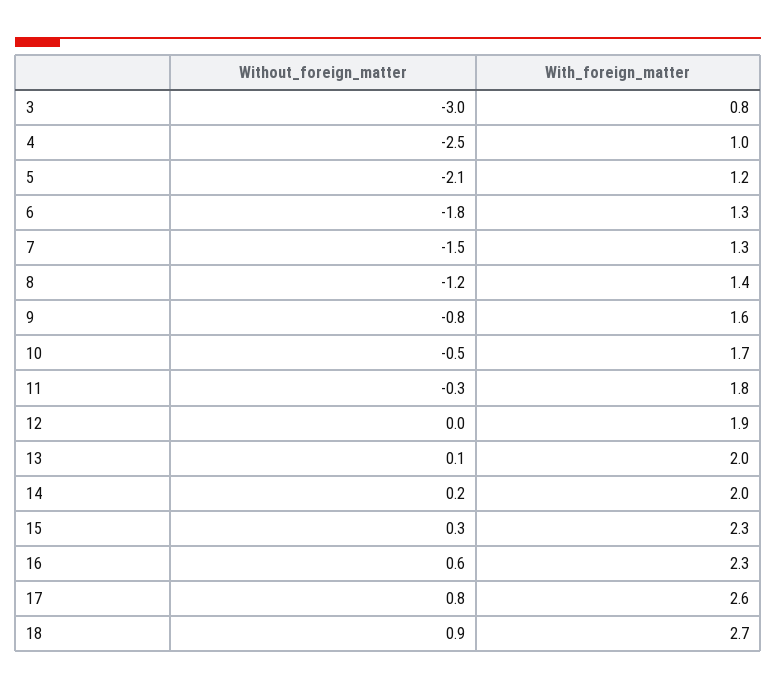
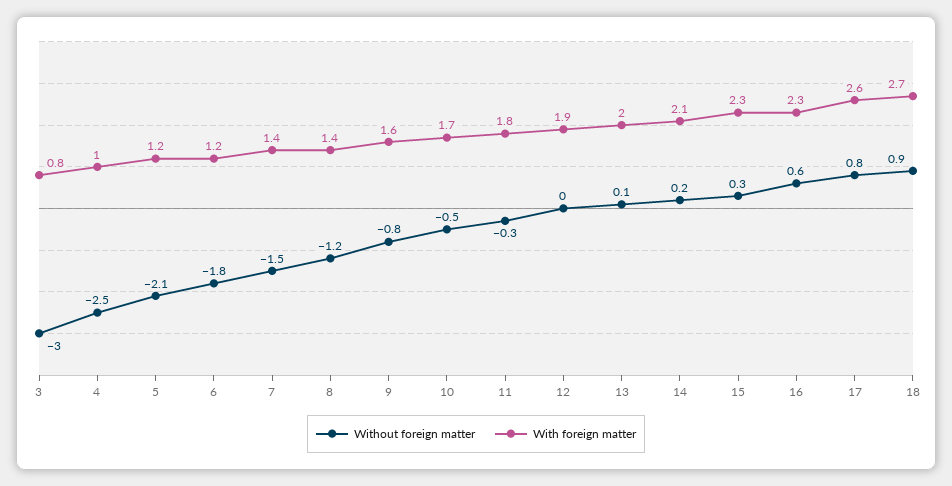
With_foreign_matter, 6: 1.3 -> 1.2
With_foreign_matter, 7: 1.3 -> 1.4
With_foreign_matter, 14: 2 -> 2.1

